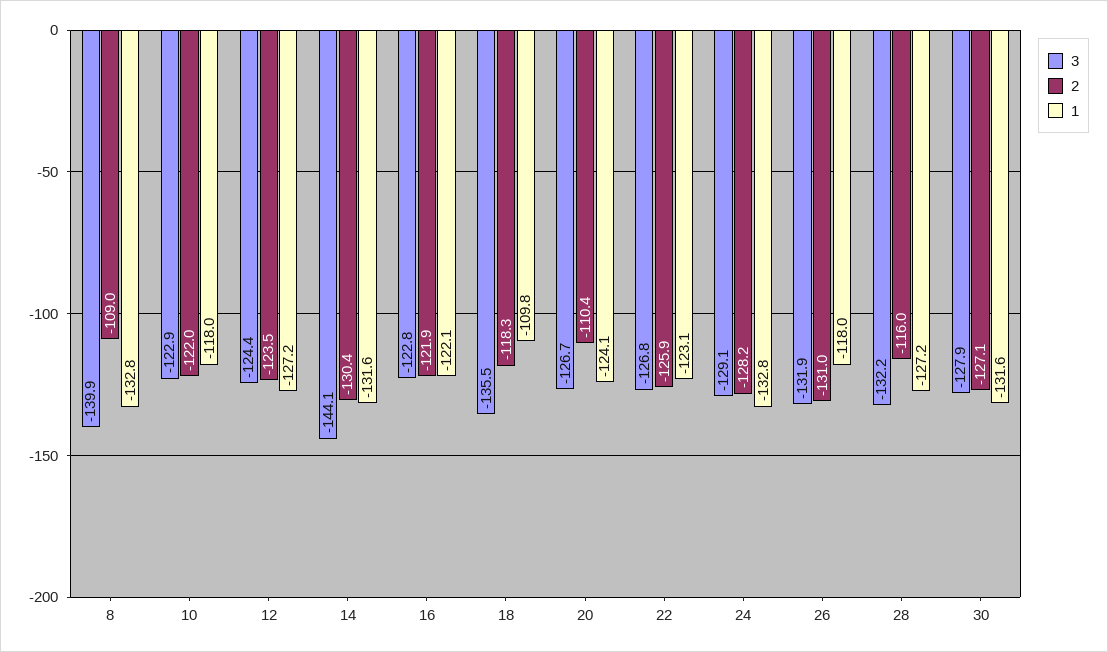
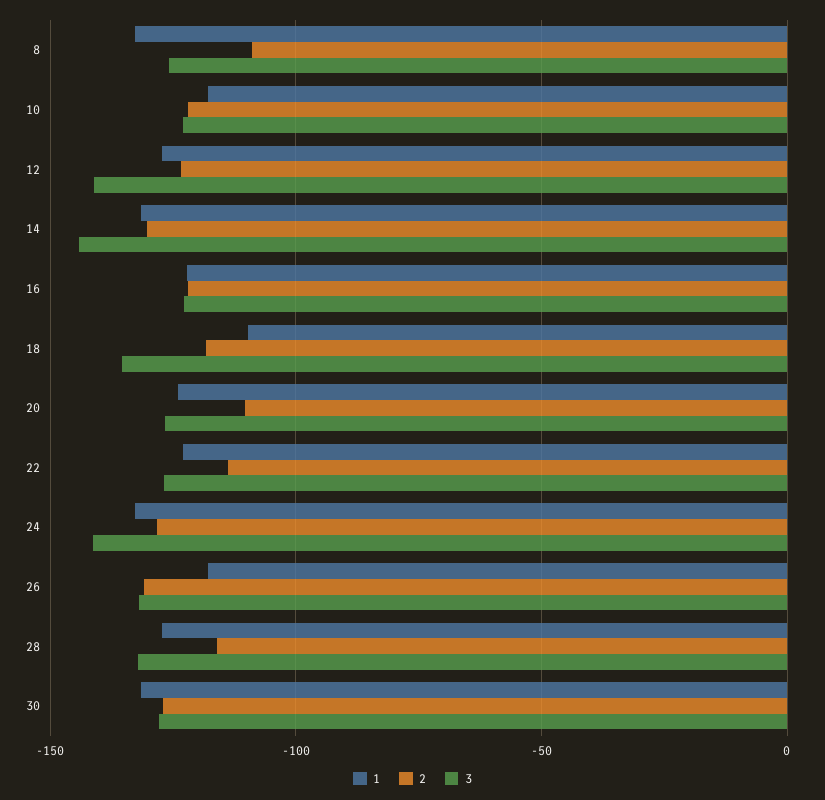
3, 8: -139.9 -> -125
3, 12: -124.4 -> -140
2, 22: -125.9 -> -115
3, 24: -129.1 -> -140

